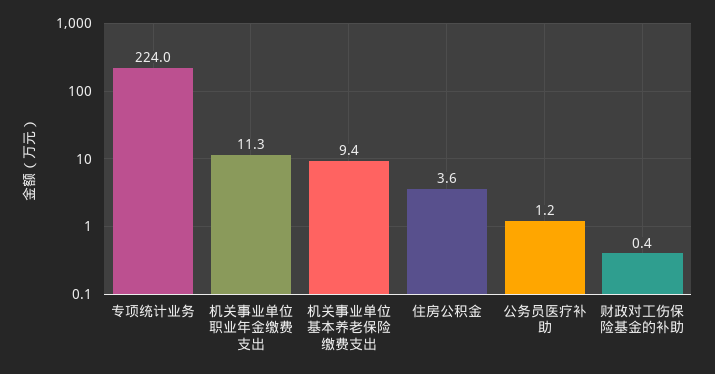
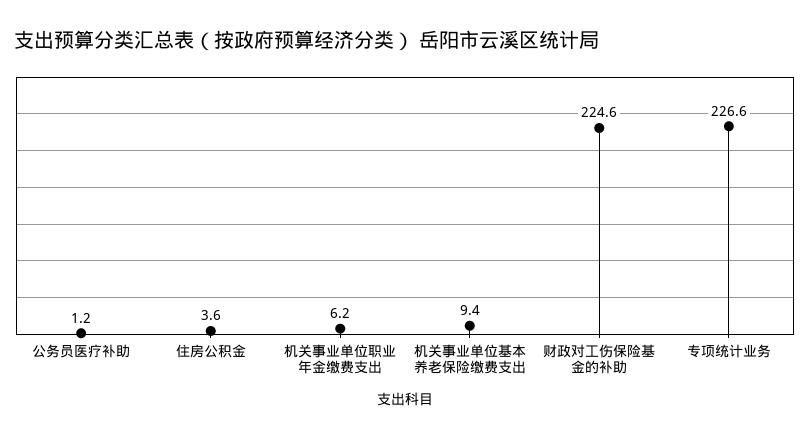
专项统计业务: 224 -> 226.6
机关事业单位职业年金缴费支出: 11.3 -> 6.2
财政对工伤保险基金的补助: 0.4 -> 224.6

